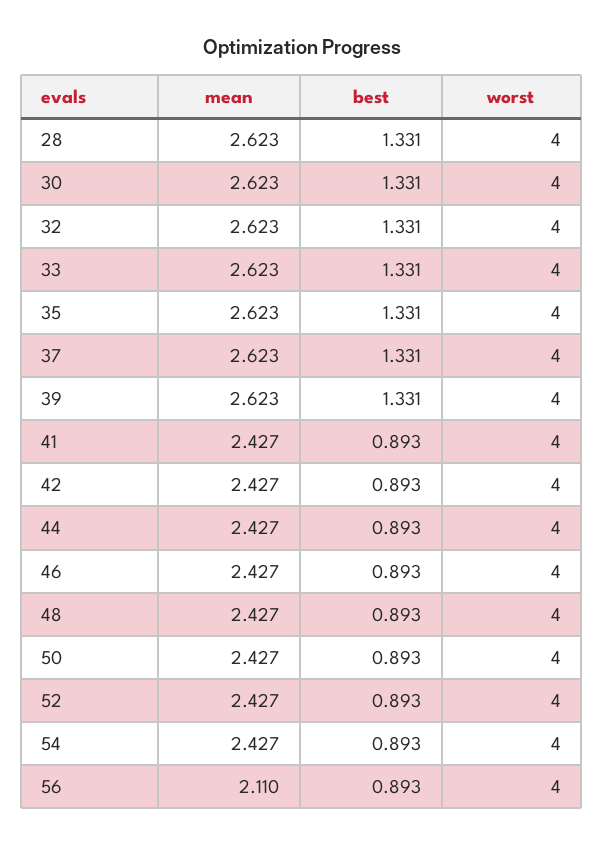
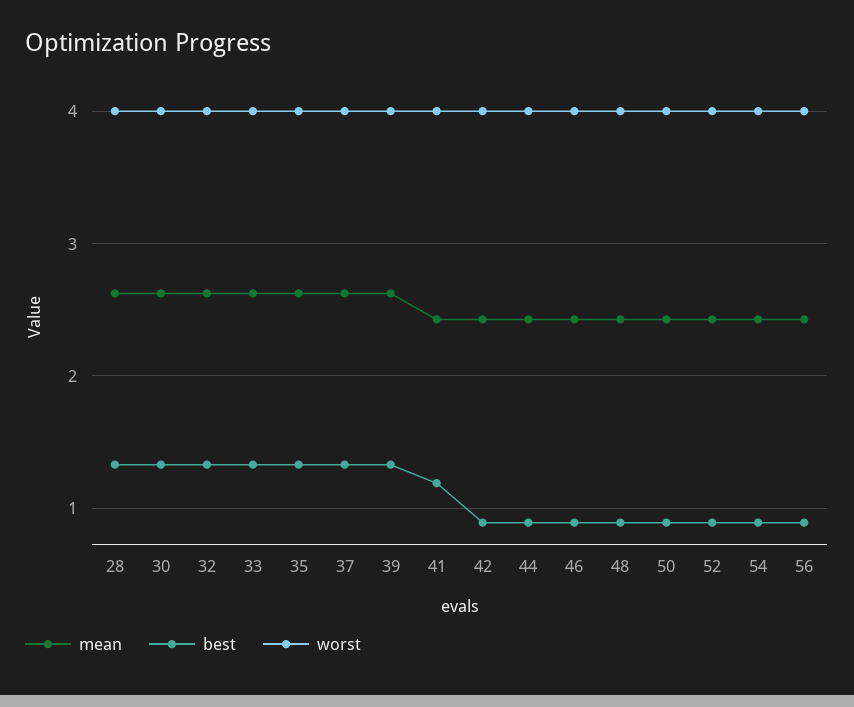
best, 41: 0.893 -> 1.2
mean, 56: 2.11 -> 2.4

